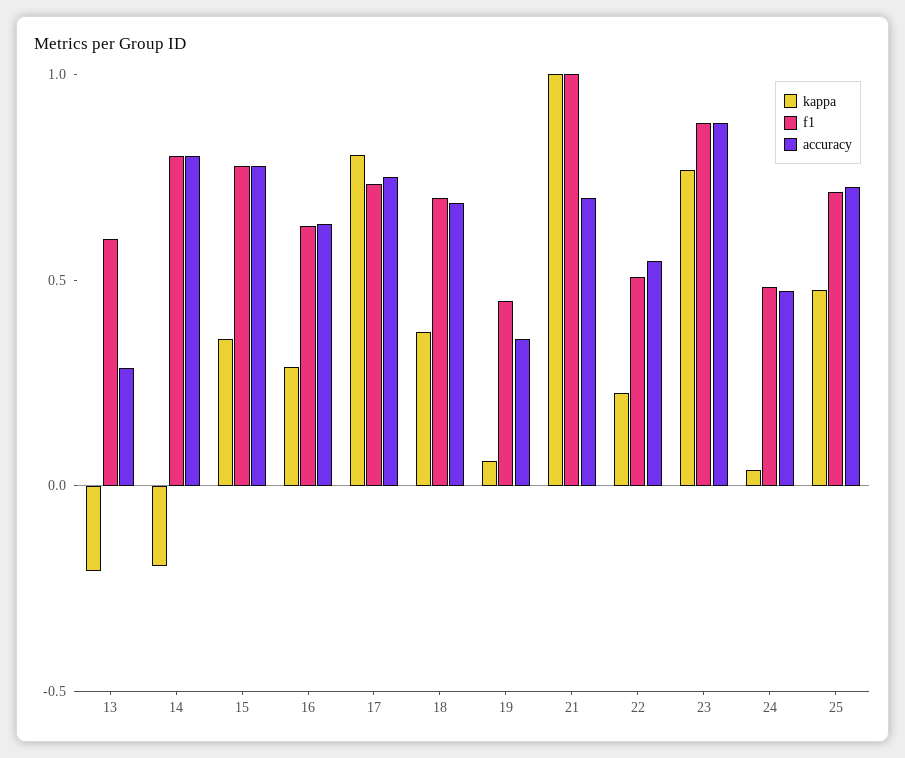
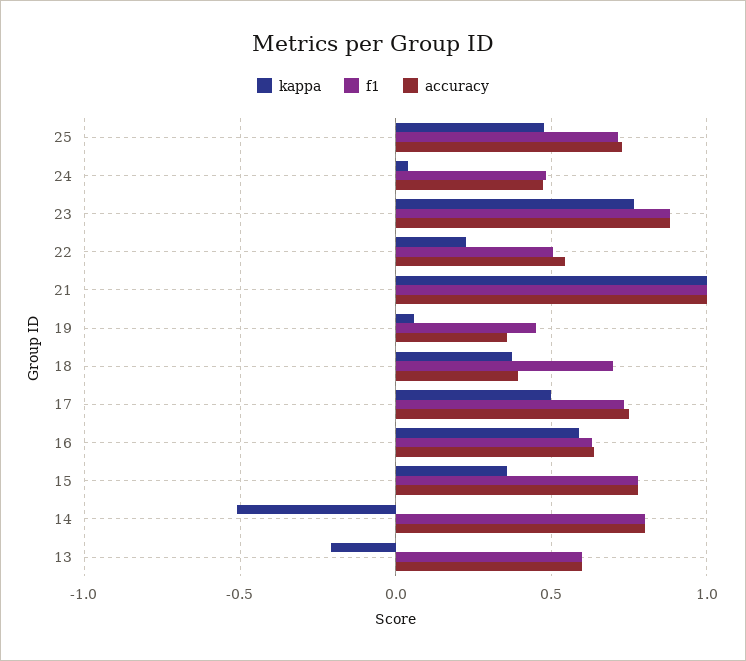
accuracy, 13: 0.3 -> 0.6
kappa, 14: -0.2 -> -0.5
kappa, 16: 0.3 -> 0.6
kappa, 17: 0.8 -> 0.5
accuracy, 18: 0.7 -> 0.4
accuracy, 21: 0.7 -> 1

